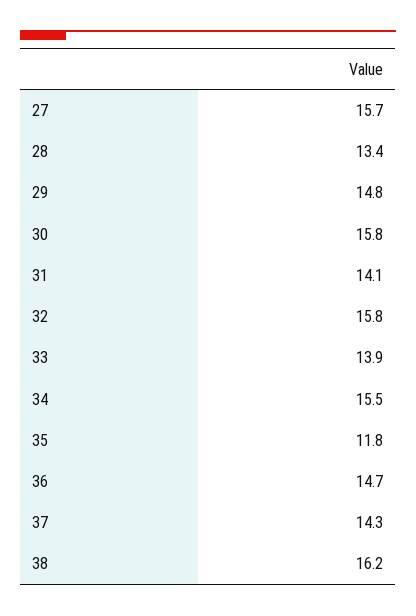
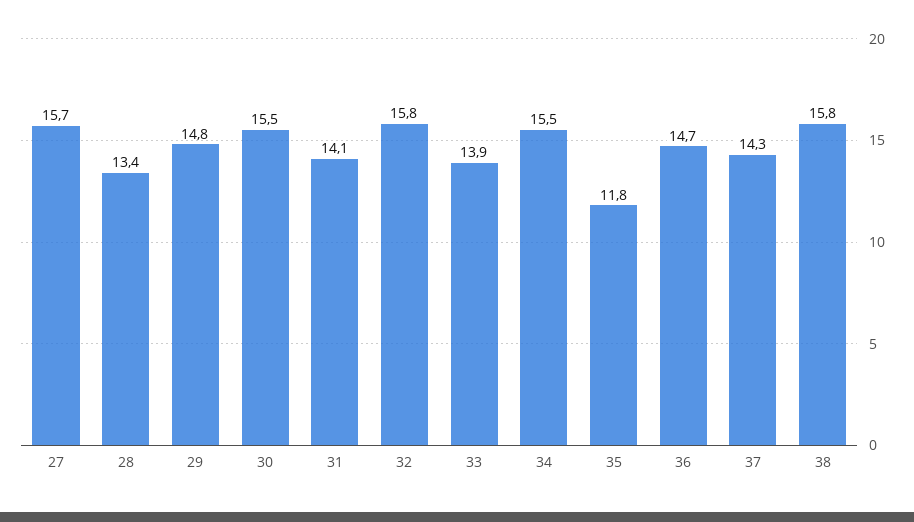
30: 15.8 -> 15.5
38: 16.2 -> 15.8

